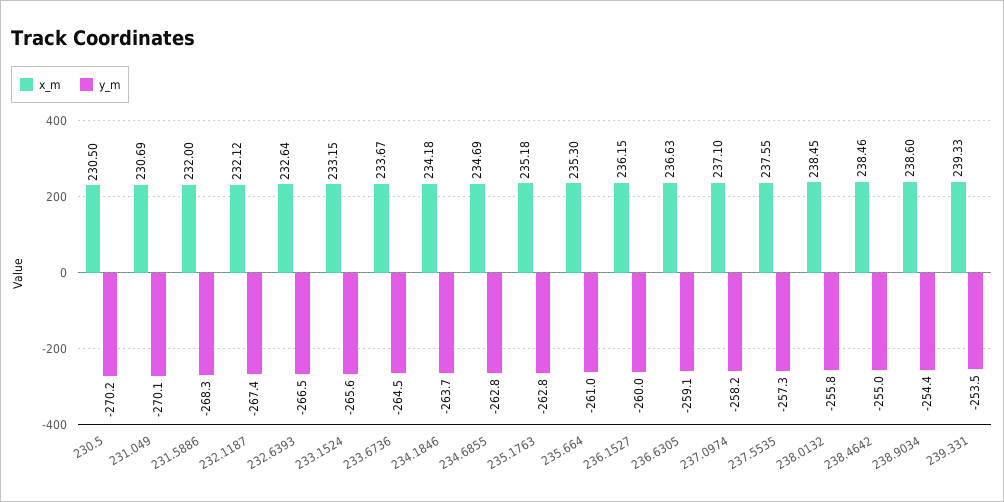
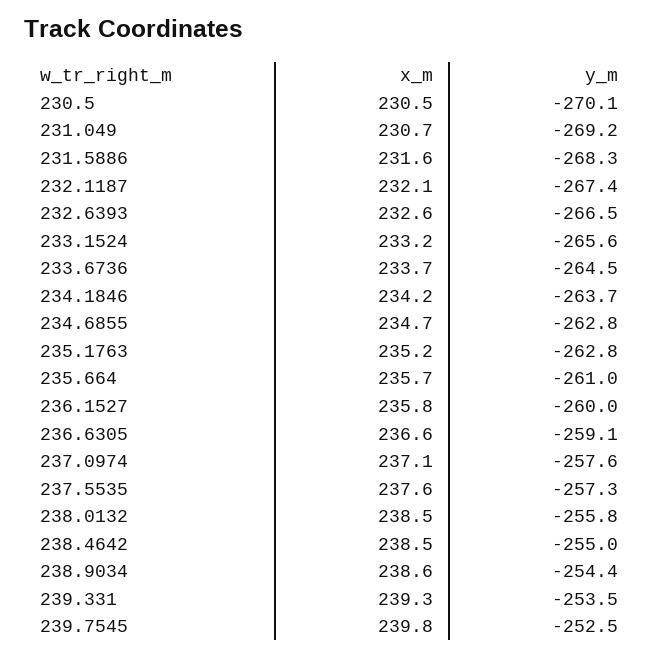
y_m, 230.5: -270.2 -> -270.1
y_m, 231.049: -270.1 -> -269.2
x_m, 231.5886: 232 -> 231.6
x_m, 235.664: 235.3 -> 235.7
x_m, 236.1527: 236.15 -> 235.8
y_m, 237.0974: -258.2 -> -257.6
x_m, 239.7545: none -> 239.8
y_m, 239.7545: none -> -252.5

